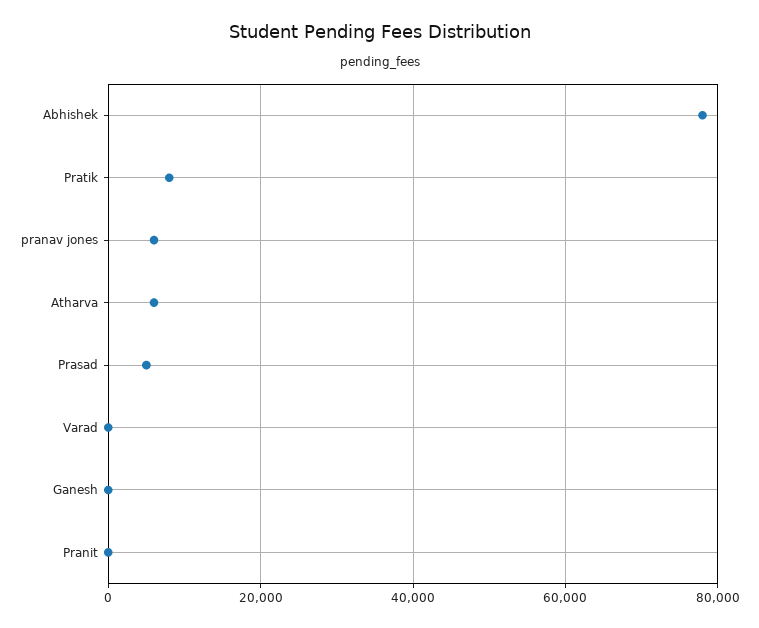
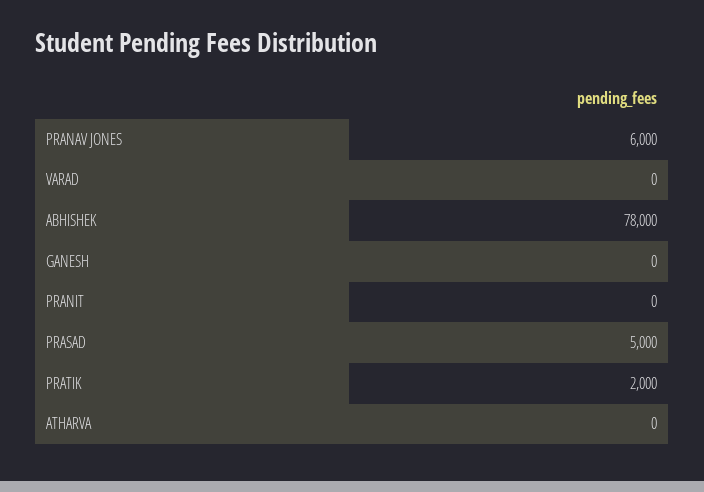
Pratik: 8000 -> 2000
Atharva: 6000 -> 0

